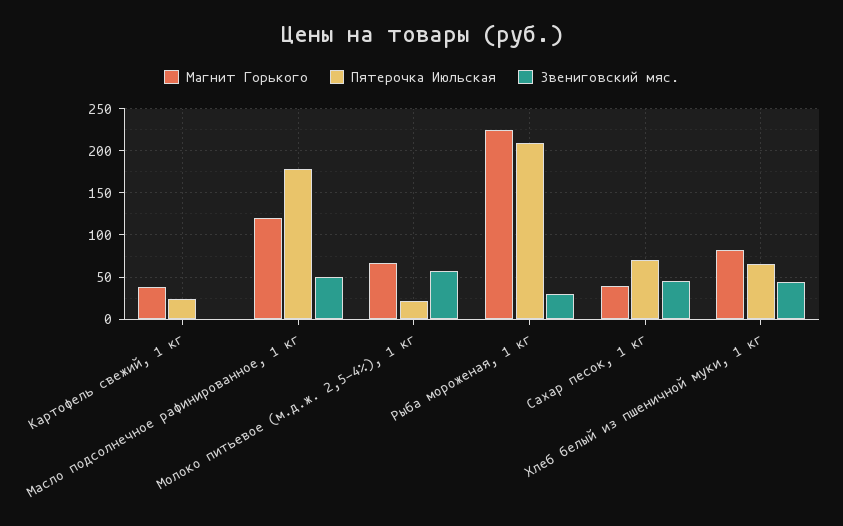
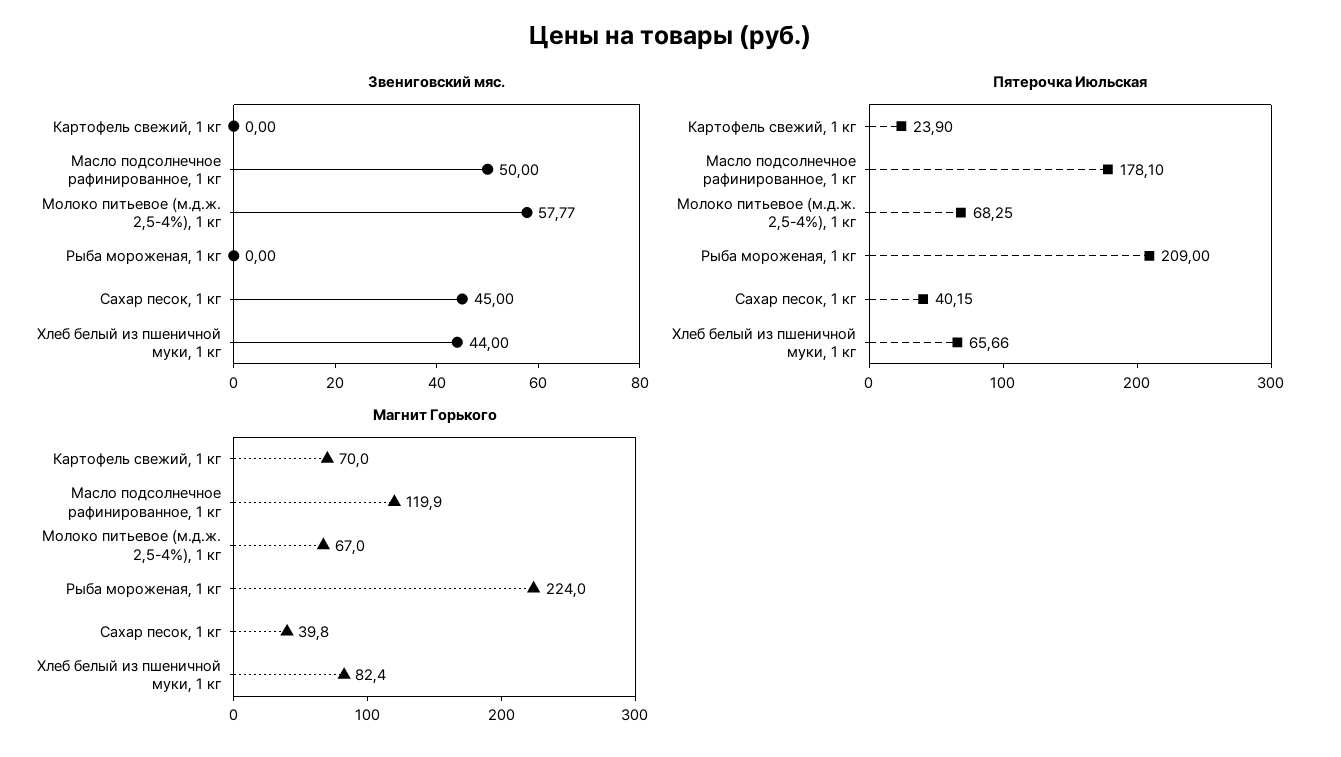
Магнит Горького, Картофель свежий, 1 кг: 40 -> 70
Пятерочка Июльская, Молоко питьевое (м.д.ж. 2,5-4%), 1 кг: 20 -> 68.25
Звениговский мяс., Рыба мороженая, 1 кг: 30 -> 0
Пятерочка Июльская, Сахар песок, 1 кг: 70 -> 40.15

